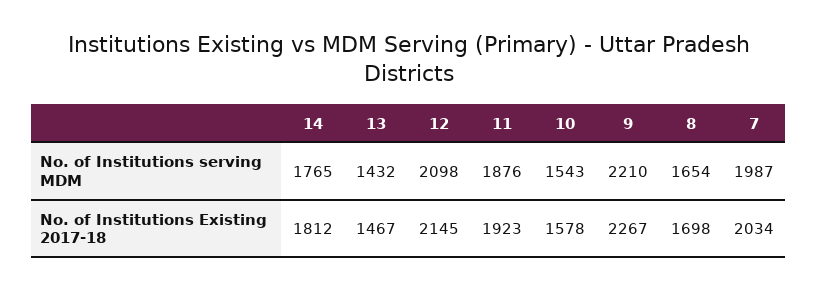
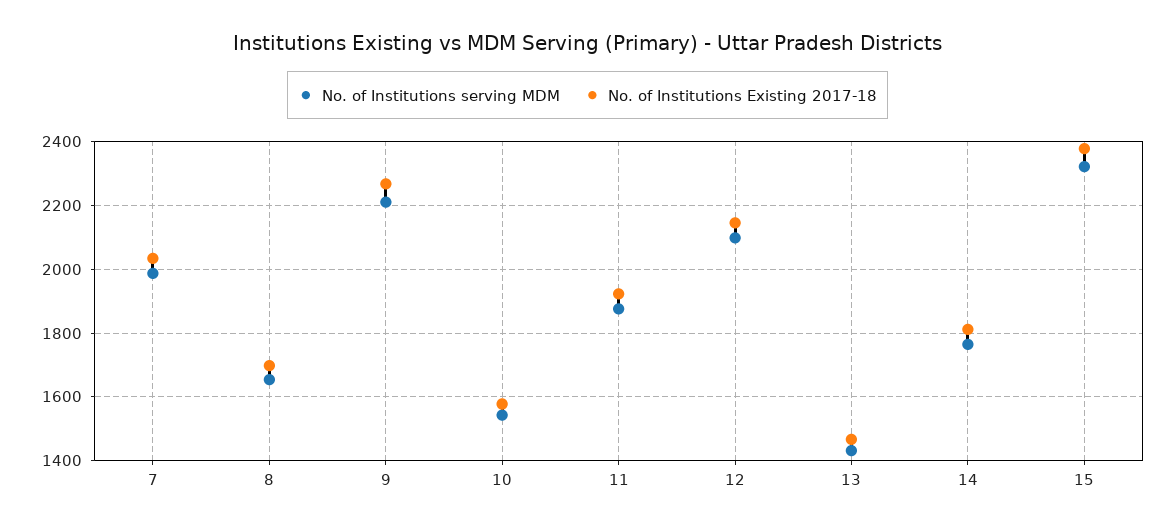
No. of Institutions serving MDM, 15: none -> 2320
No. of Institutions Existing 2017-18, 15: none -> 2380

